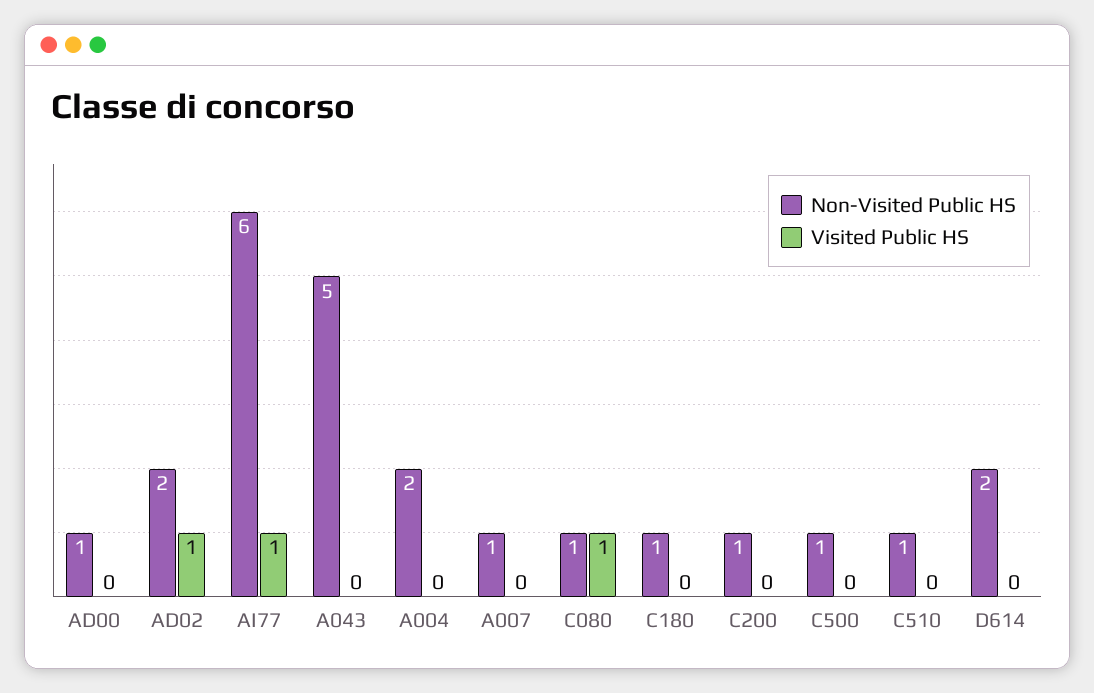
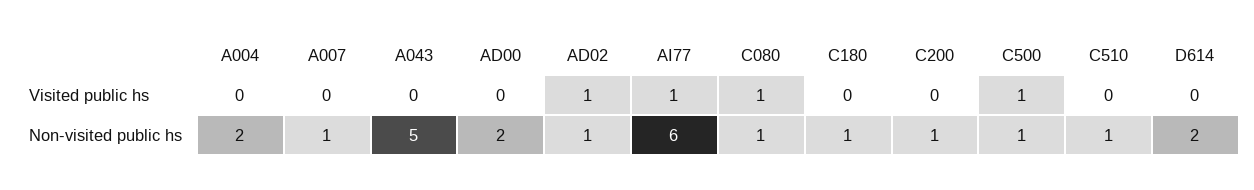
Non-Visited Public HS, AD00: 1 -> 2
Non-Visited Public HS, AD02: 2 -> 1
Visited Public HS, C500: 0 -> 1

